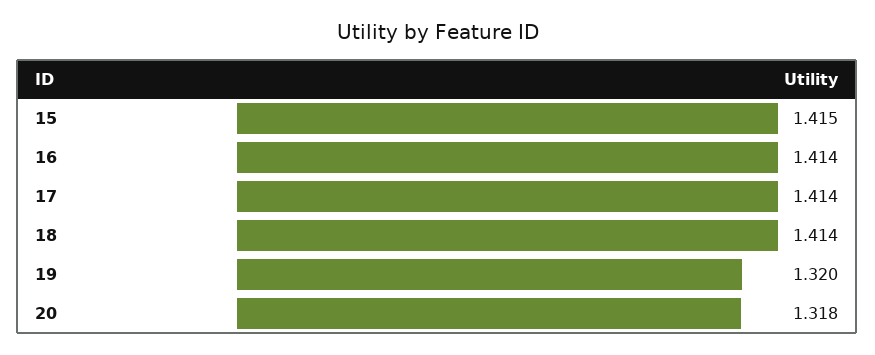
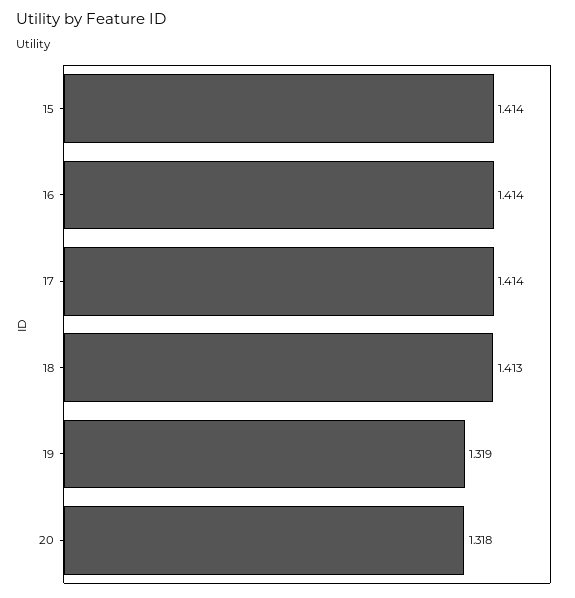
15: 1.415 -> 1.414
18: 1.414 -> 1.413
19: 1.32 -> 1.319

